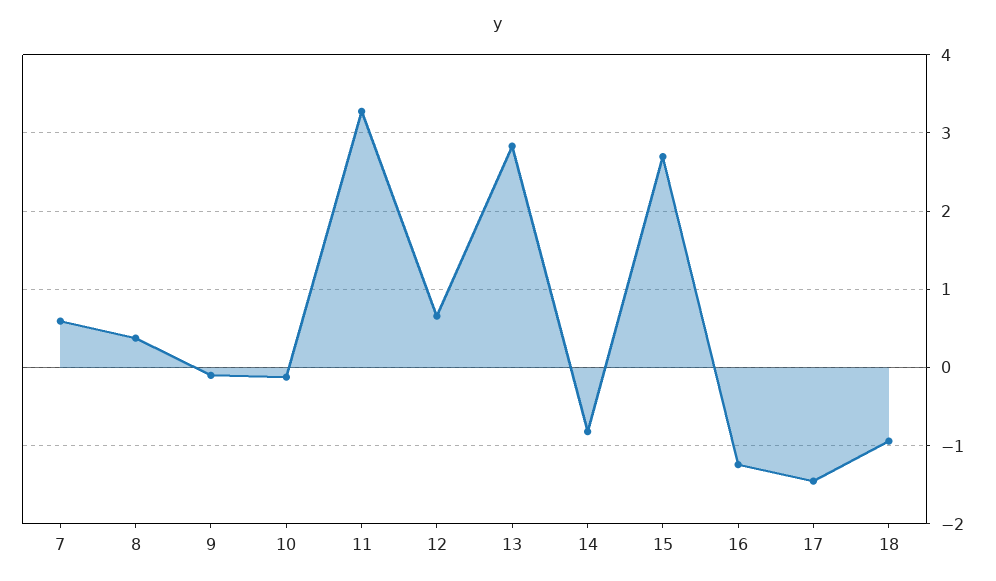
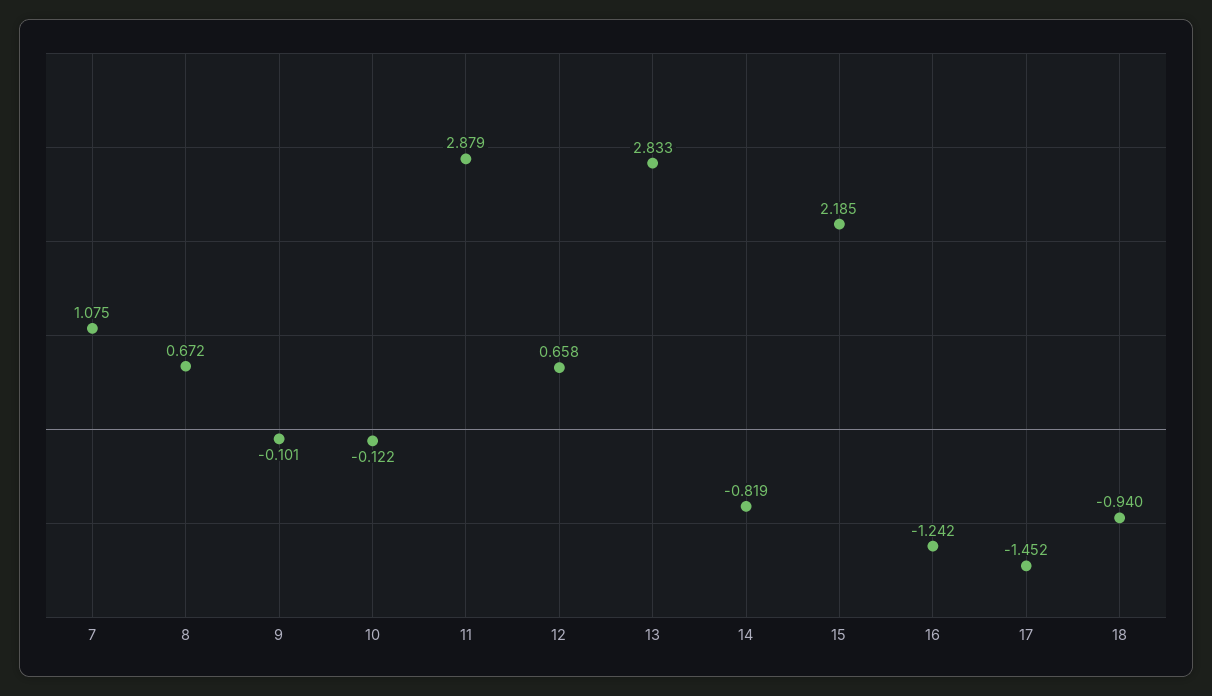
7: 0.6 -> 1.075
8: 0.4 -> 0.672
11: 3.3 -> 2.879
15: 2.7 -> 2.185

